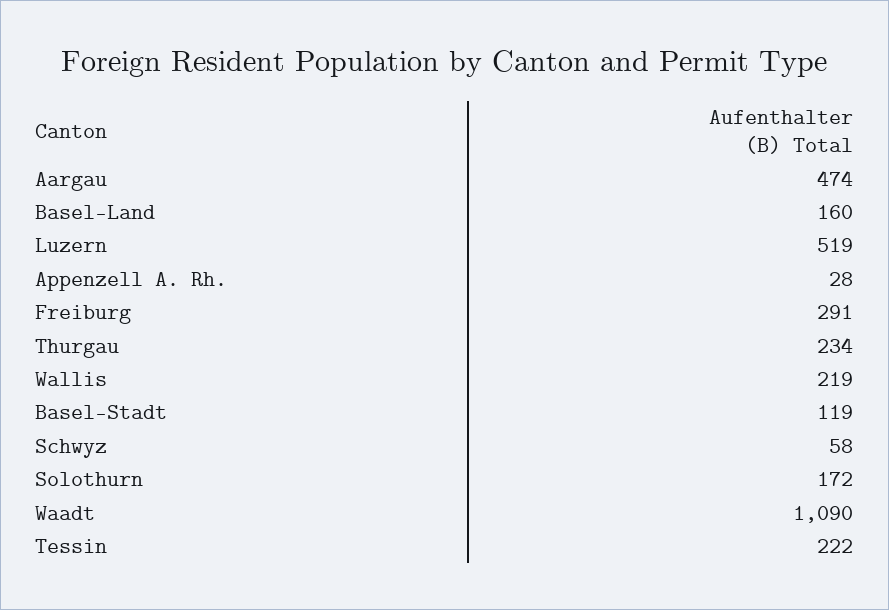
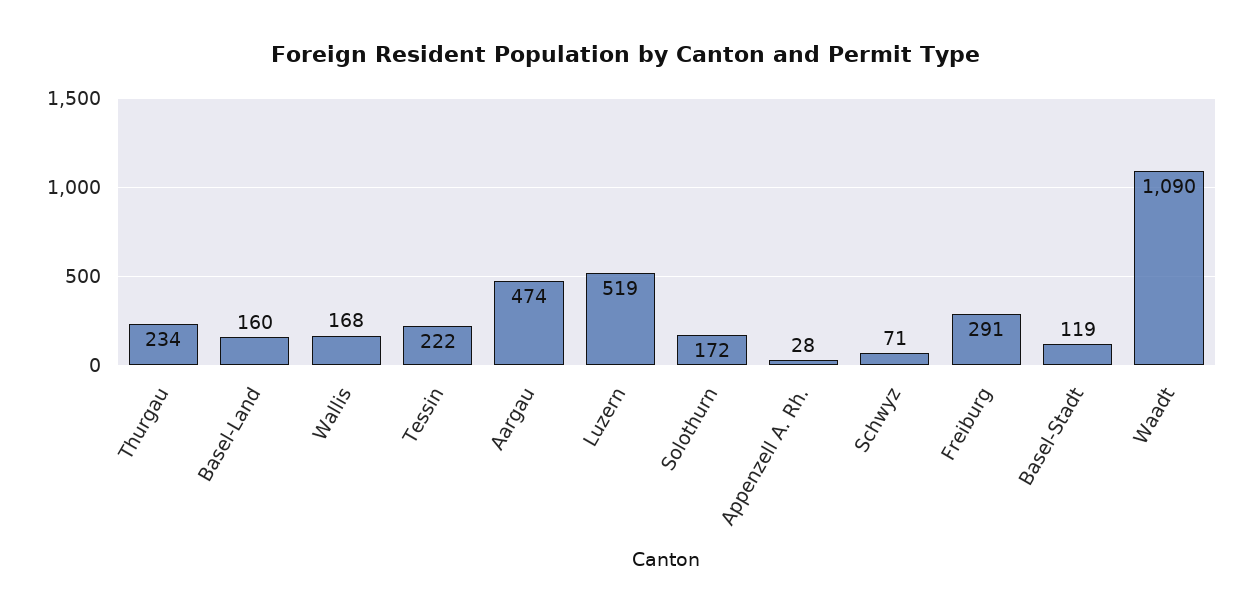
Wallis: 219 -> 168
Schwyz: 58 -> 71

